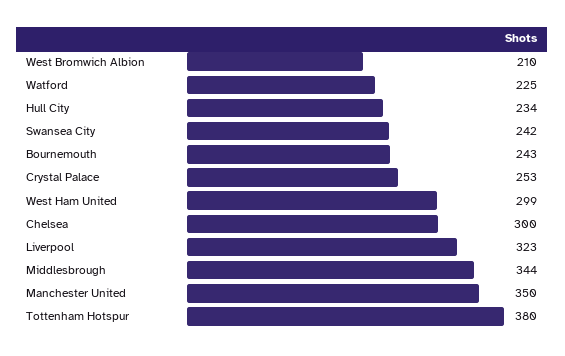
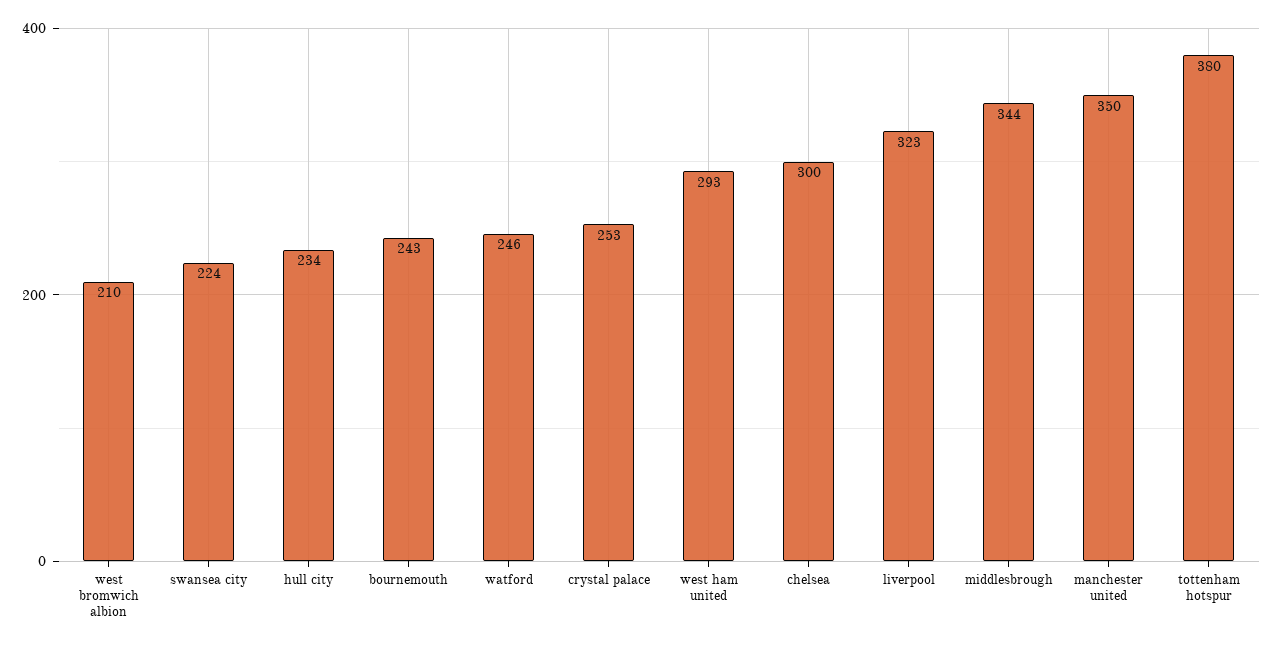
Watford: 225 -> 246
Swansea City: 242 -> 224
West Ham United: 299 -> 293

